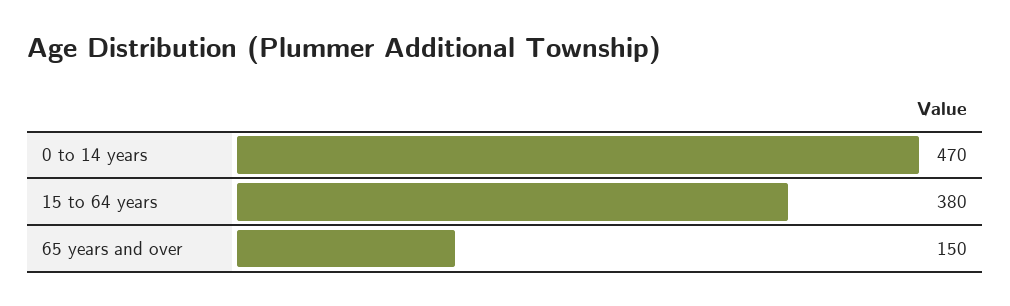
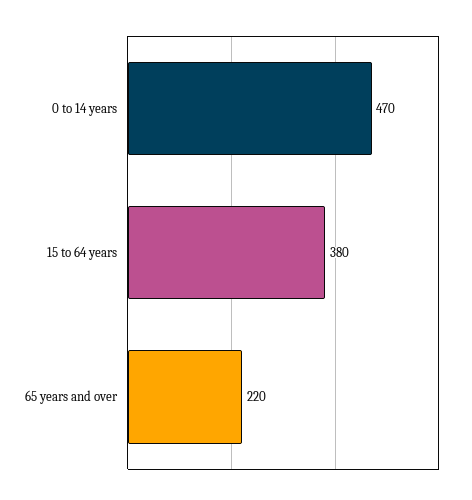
65 years and over: 150 -> 220

